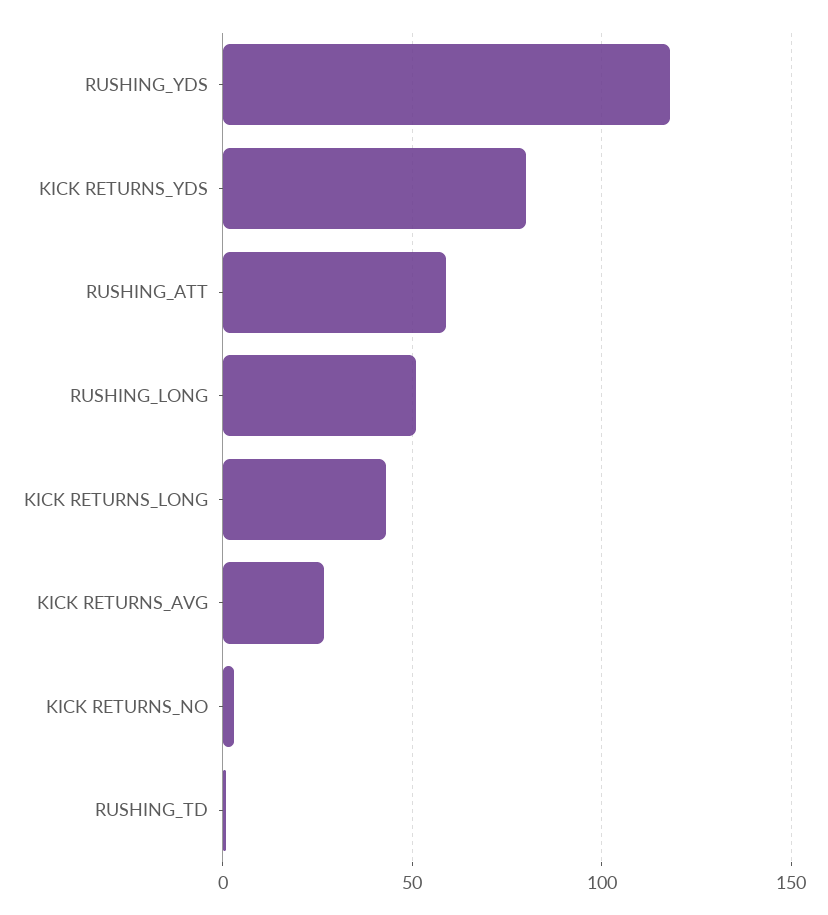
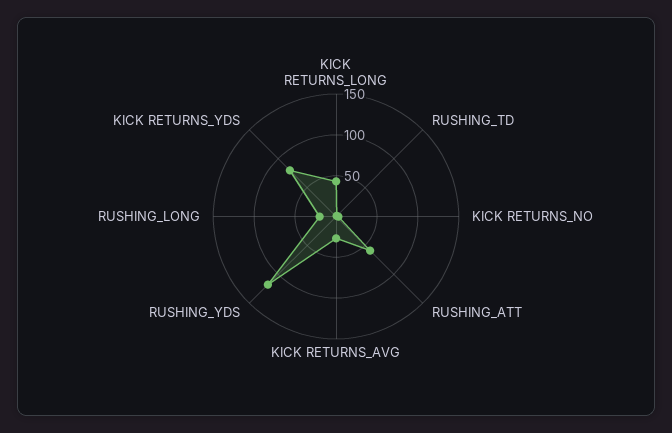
RUSHING_LONG: 50 -> 20

